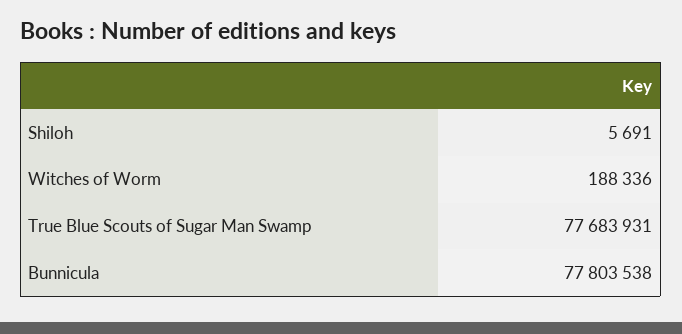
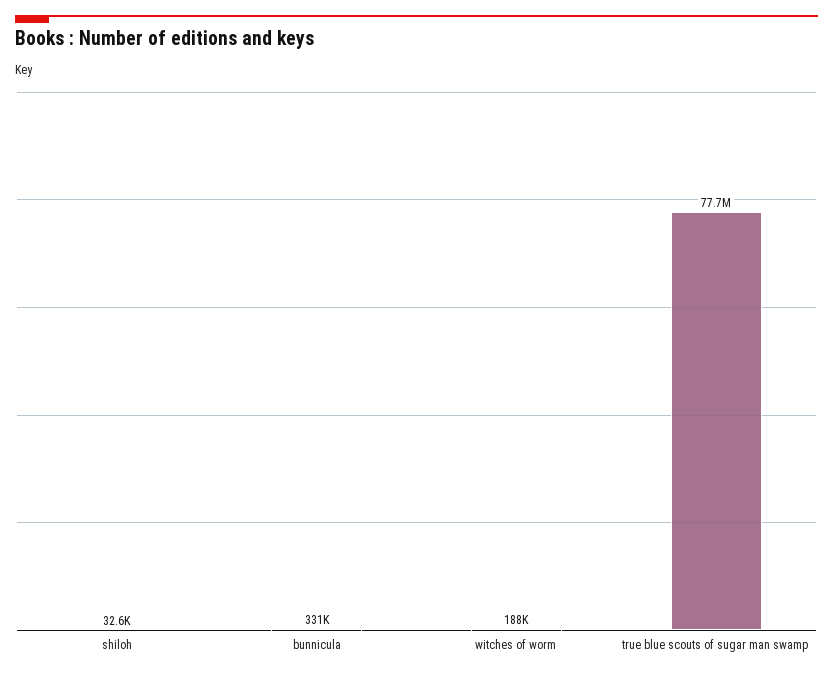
Shiloh: 5691 -> 32600
Bunnicula: 77803538 -> 331000

